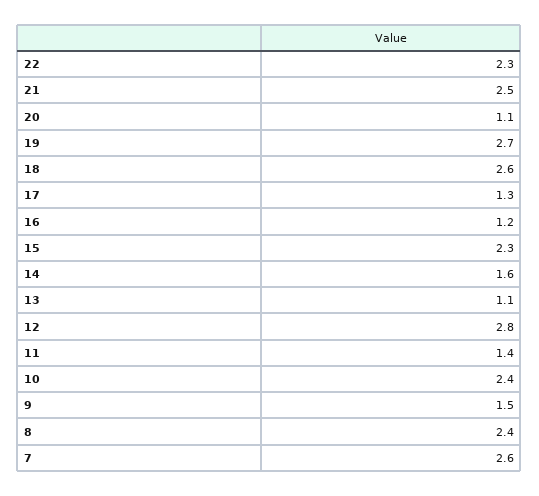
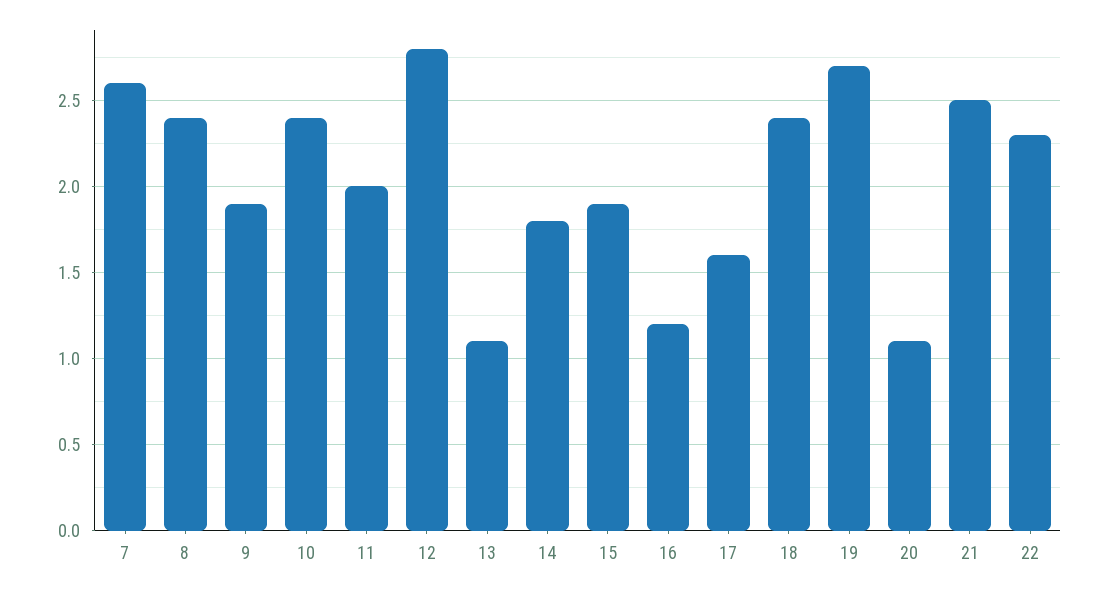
18: 2.6 -> 2.4
17: 1.3 -> 1.6
15: 2.3 -> 1.9
14: 1.6 -> 1.8
11: 1.4 -> 2
9: 1.5 -> 1.9

